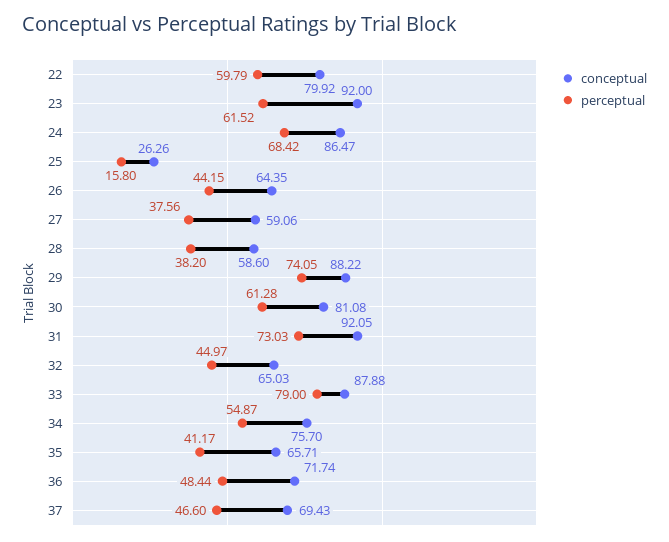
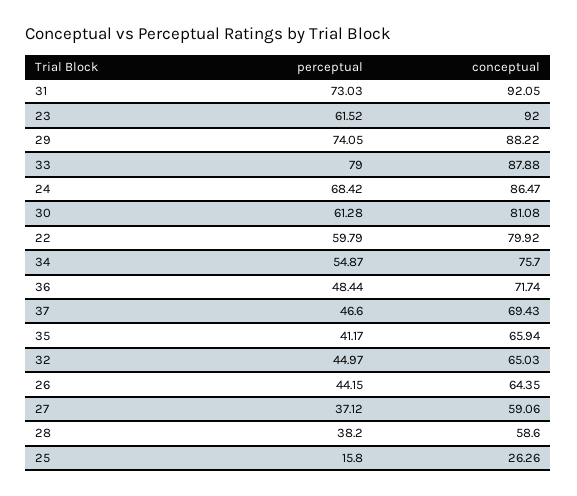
perceptual, 27: 37.56 -> 37.12
conceptual, 35: 65.71 -> 65.94

